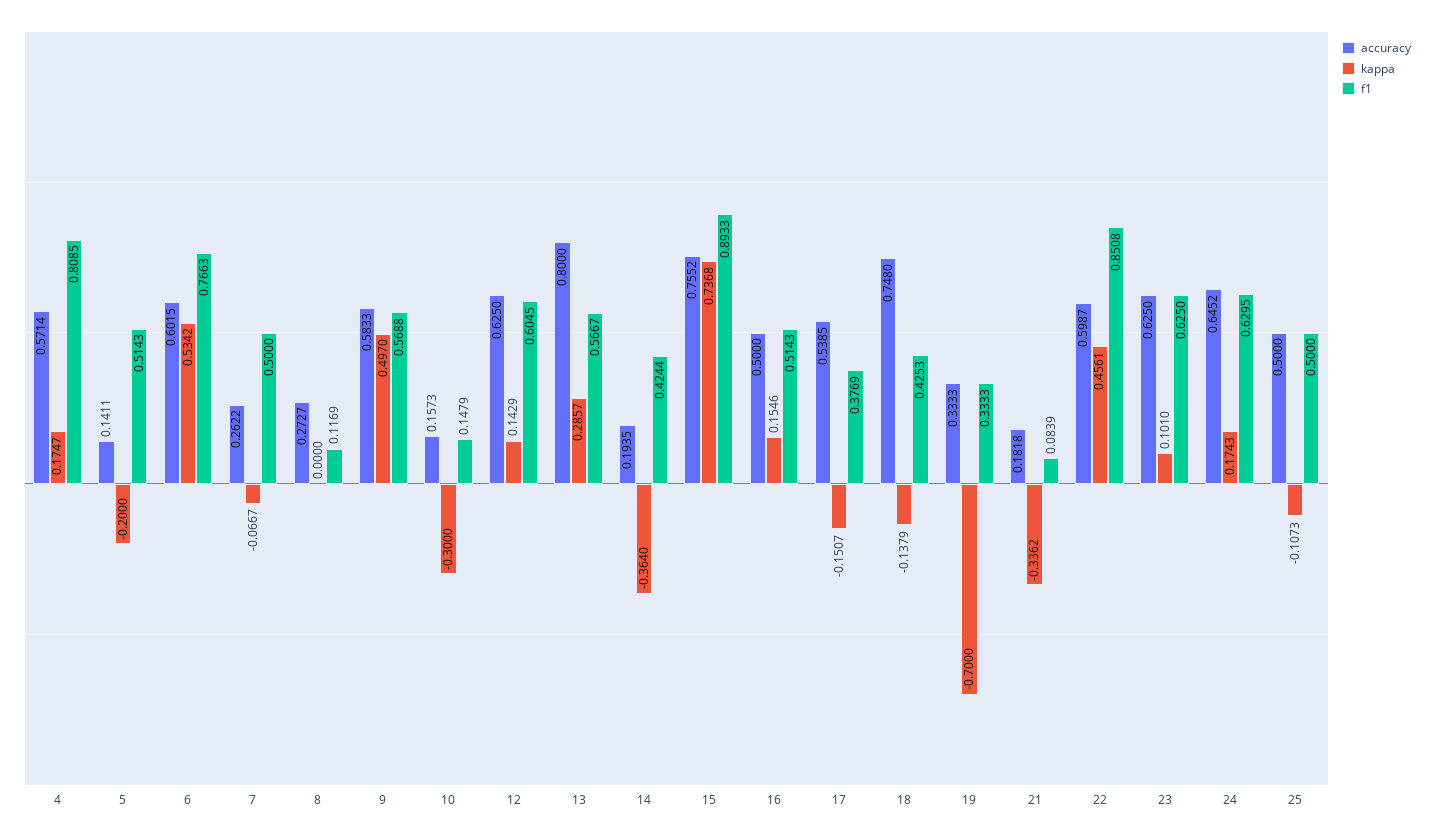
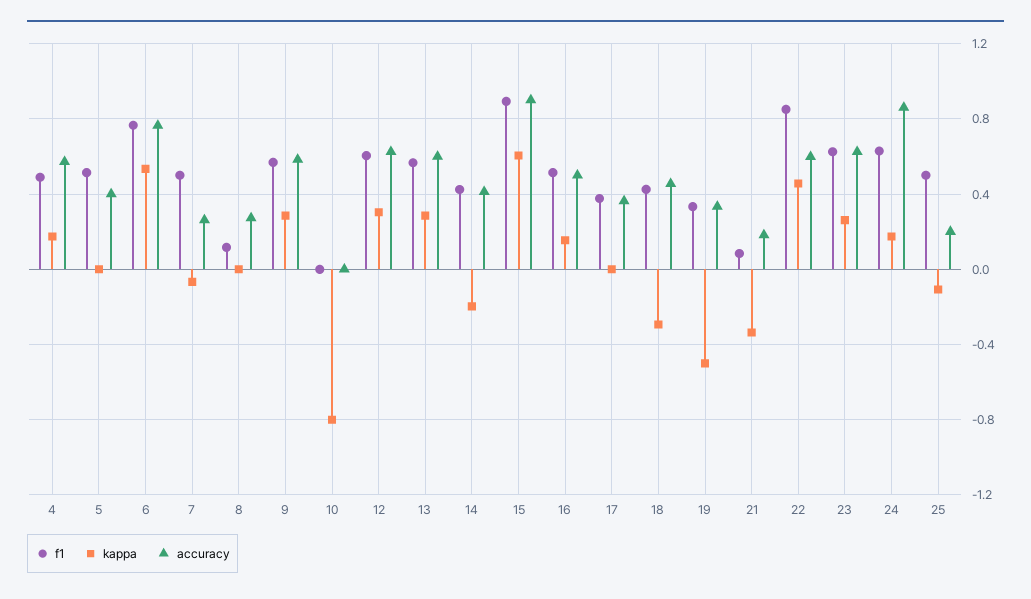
f1, 4: 0.8085 -> 0.5
accuracy, 5: 0.1411 -> 0.4
kappa, 5: -0.2 -> 0
accuracy, 6: 0.6015 -> 0.75
kappa, 9: 0.497 -> 0.3
accuracy, 10: 0.1573 -> 0
kappa, 10: -0.3 -> -0.8
f1, 10: 0.1479 -> 0
kappa, 12: 0.1429 -> 0.3
accuracy, 13: 0.8 -> 0.6
accuracy, 14: 0.1935 -> 0.4
kappa, 14: -0.364 -> -0.2
accuracy, 15: 0.7552 -> 0.9
kappa, 15: 0.7368 -> 0.6
accuracy, 17: 0.5385 -> 0.35
kappa, 17: -0.1507 -> 0
accuracy, 18: 0.748 -> 0.45
kappa, 18: -0.1379 -> -0.3
kappa, 19: -0.7 -> -0.5
kappa, 23: 0.101 -> 0.25
accuracy, 24: 0.6452 -> 0.85
accuracy, 25: 0.5 -> 0.2

